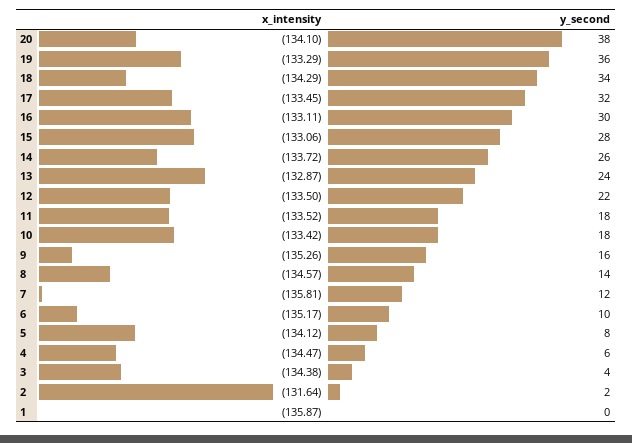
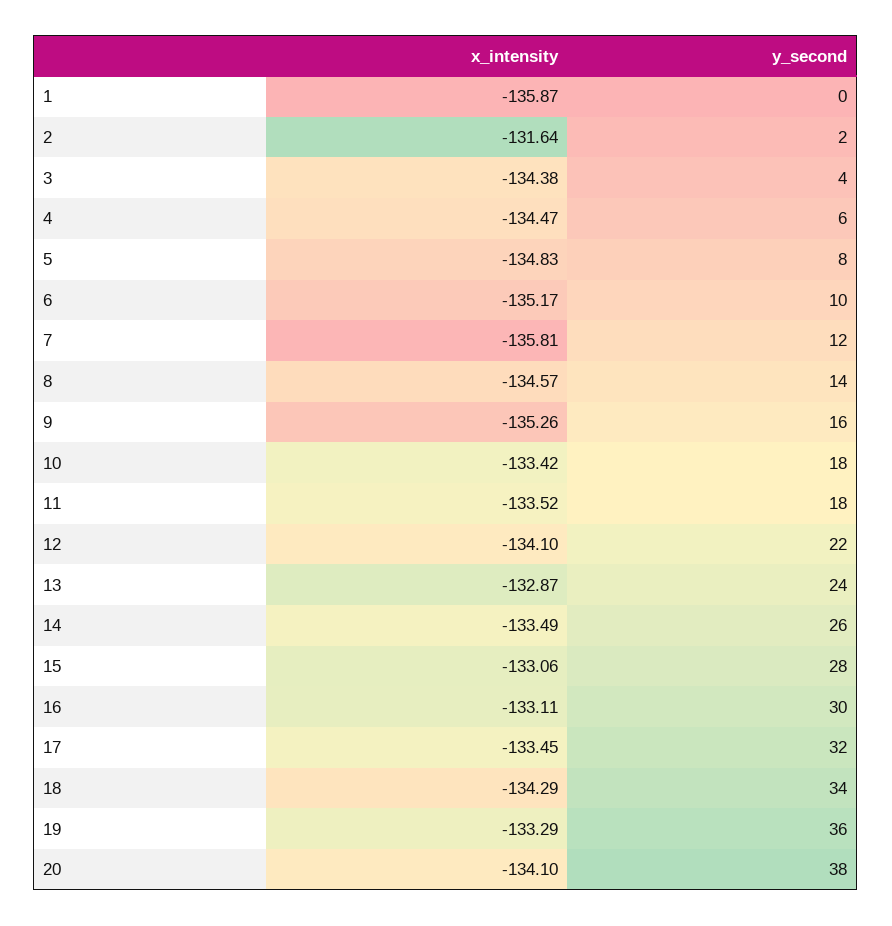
x_intensity, 14: -133.72 -> -133.49
x_intensity, 12: -133.5 -> -134.1
x_intensity, 5: -134.12 -> -134.83

